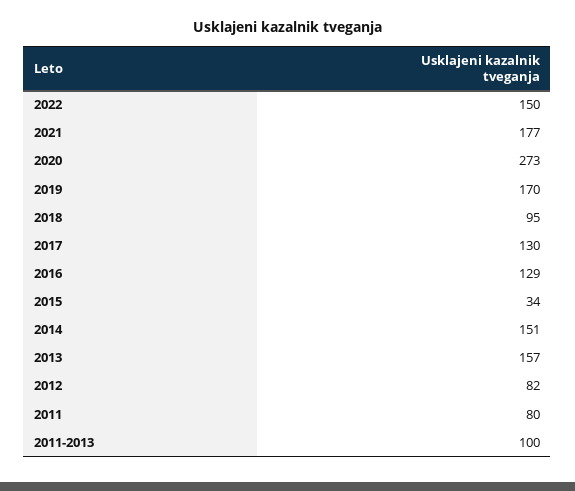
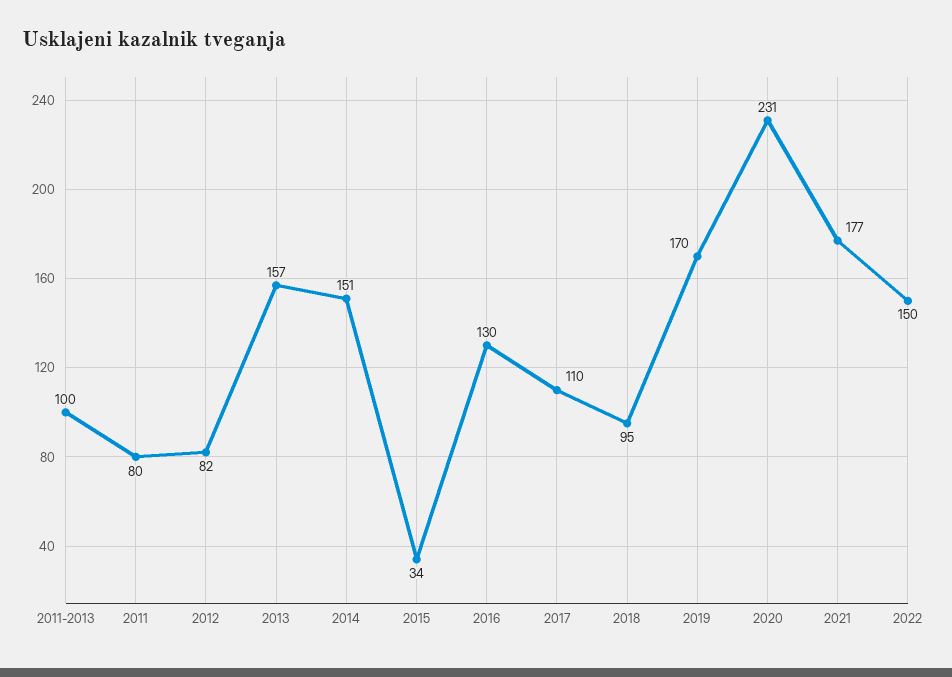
2020: 273 -> 231
2017: 130 -> 110
2016: 129 -> 130

